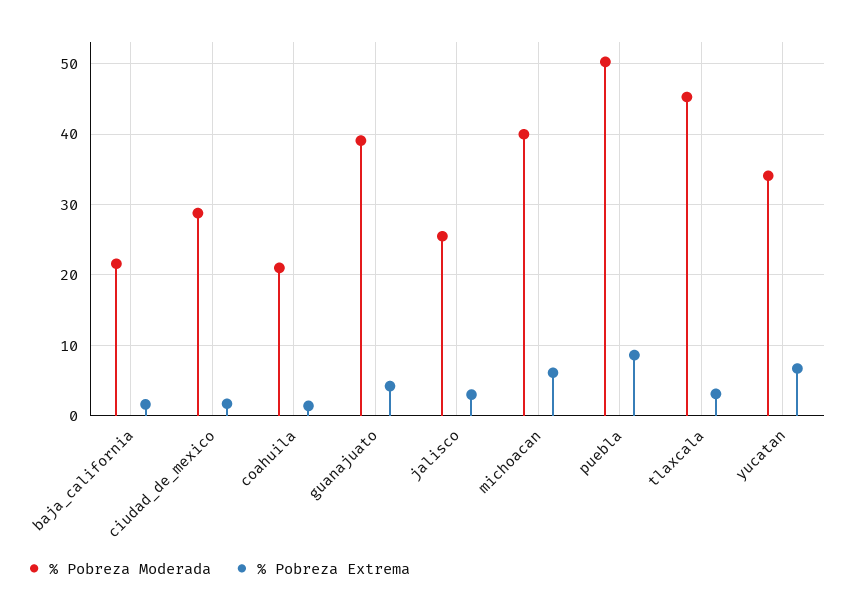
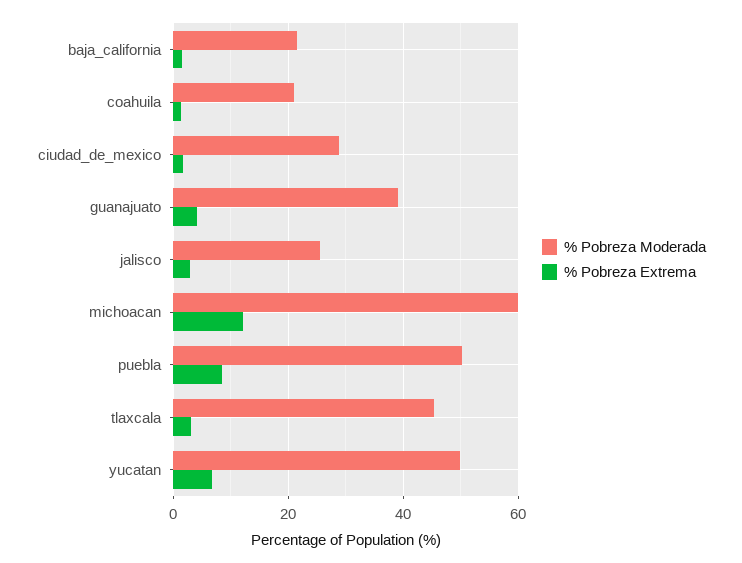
% Pobreza Moderada, michoacan: 40 -> 60
% Pobreza Extrema, michoacan: 6 -> 12
% Pobreza Moderada, yucatan: 34 -> 50

